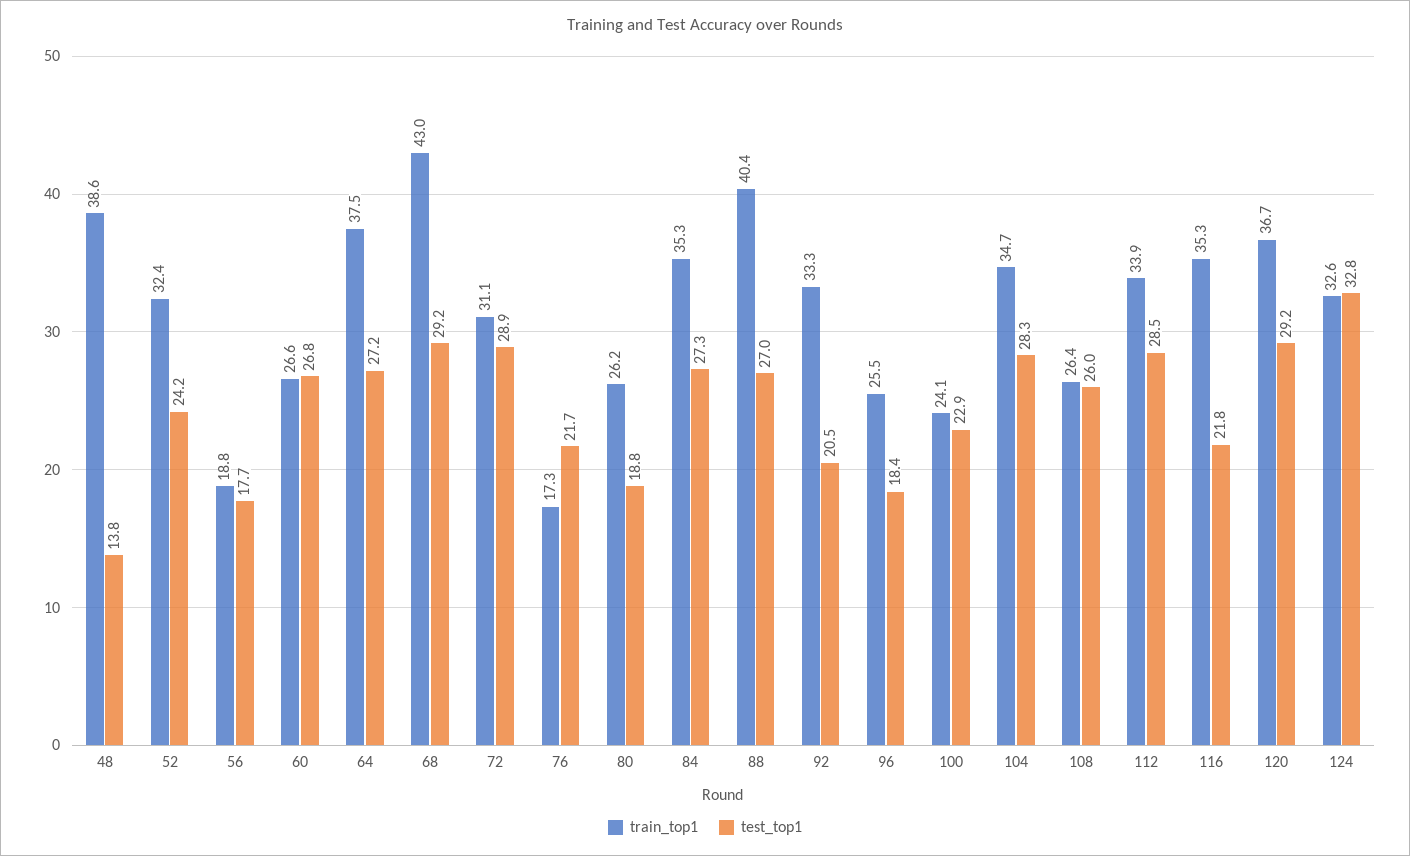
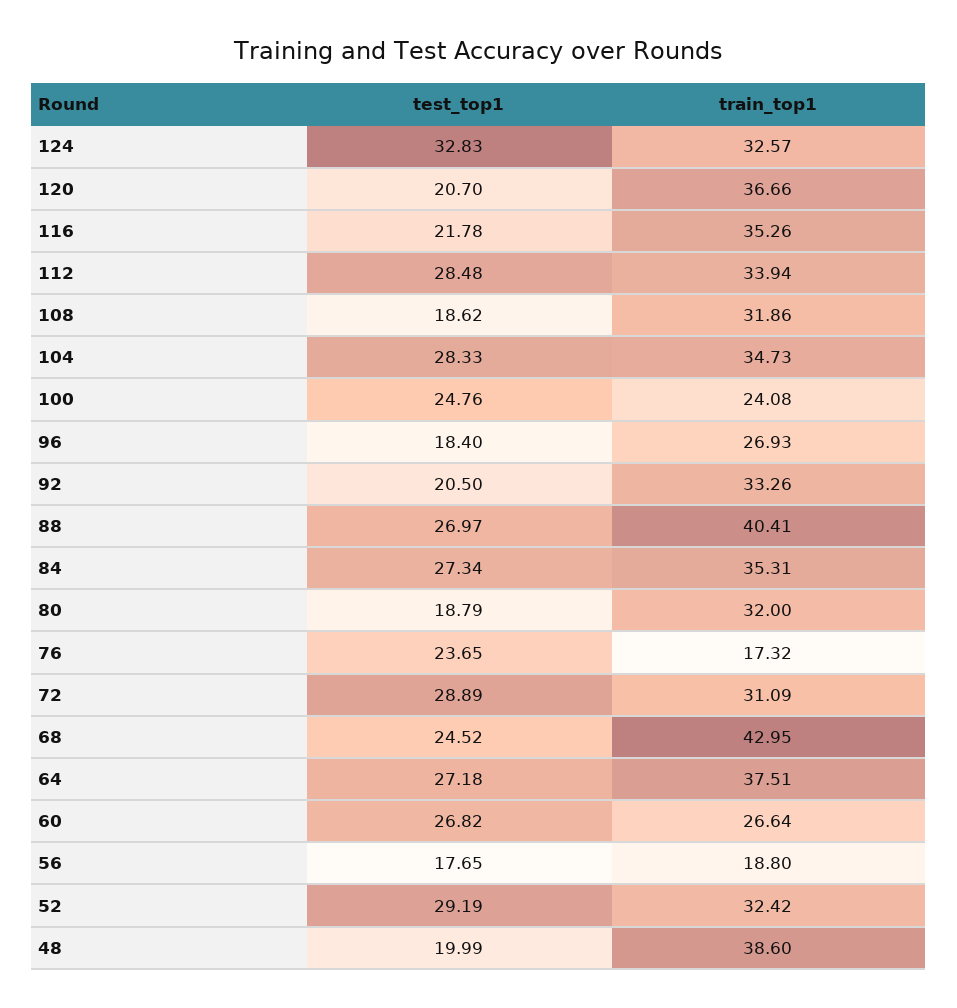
test_top1, 48: 13.8 -> 19.99
test_top1, 52: 24.2 -> 29.19
test_top1, 68: 29.2 -> 24.52
test_top1, 76: 21.7 -> 23.65
train_top1, 80: 26.2 -> 32
train_top1, 96: 25.5 -> 26.93
test_top1, 100: 22.9 -> 24.76
train_top1, 108: 26.4 -> 31.86
test_top1, 108: 26 -> 18.62
test_top1, 120: 29.2 -> 20.7

